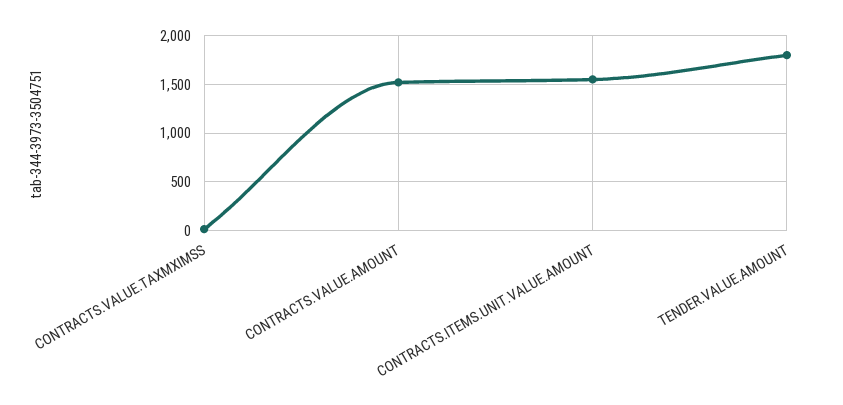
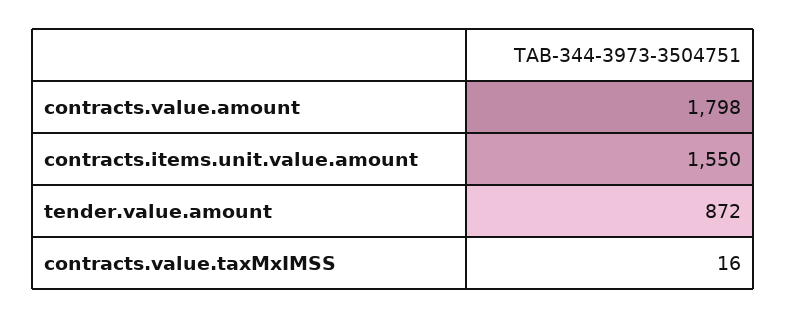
CONTRACTS.VALUE.AMOUNT: 1500 -> 1798
TENDER.VALUE.AMOUNT: 1800 -> 872

